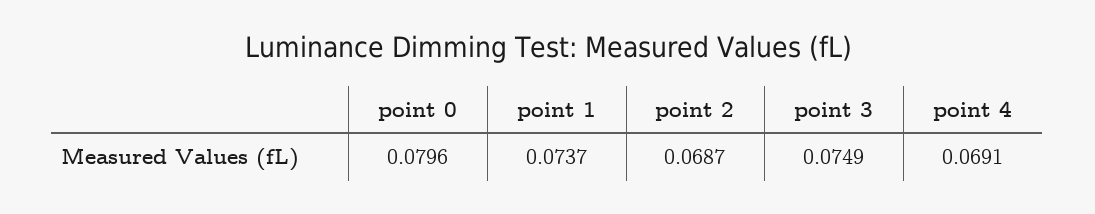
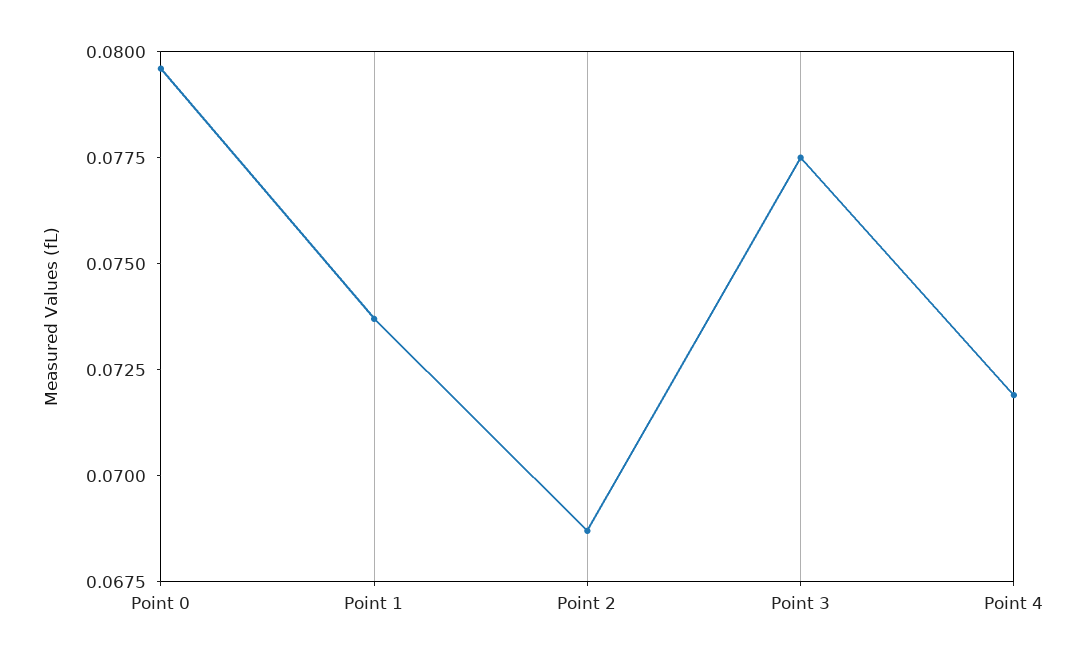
point 3: 0.0749 -> 0.0775
point 4: 0.0691 -> 0.072

